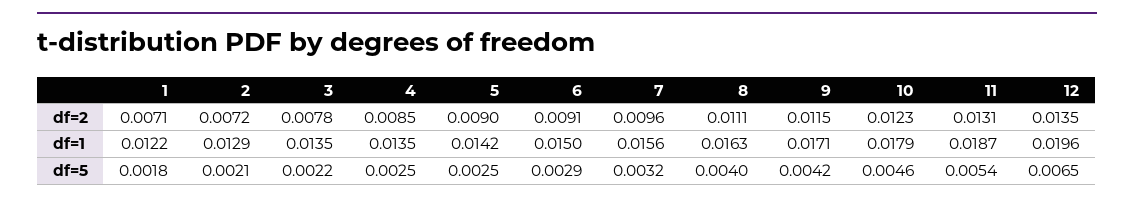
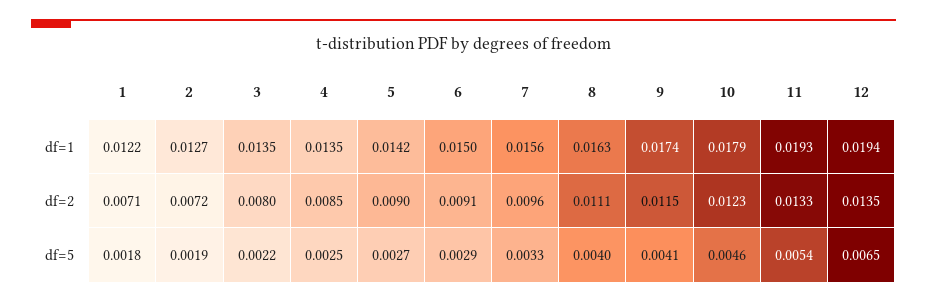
3, df=2: 0.0078 -> 0.008
11, df=2: 0.0131 -> 0.0133
2, df=1: 0.0129 -> 0.0127
9, df=1: 0.0171 -> 0.0174
11, df=1: 0.0187 -> 0.0193
12, df=1: 0.0196 -> 0.0194
2, df=5: 0.0021 -> 0.0019
5, df=5: 0.0025 -> 0.0027
7, df=5: 0.0032 -> 0.0033
9, df=5: 0.0042 -> 0.0041

